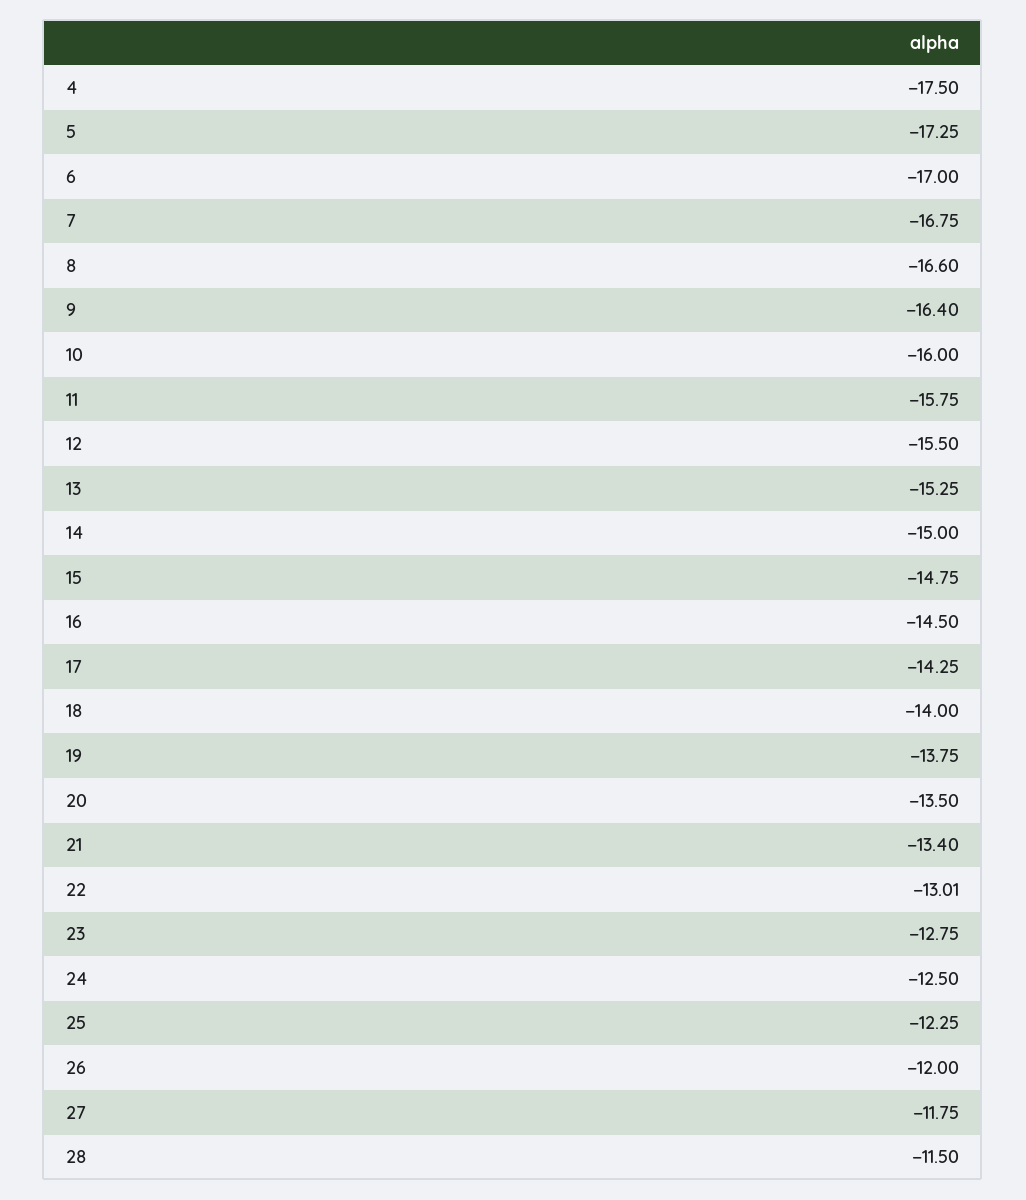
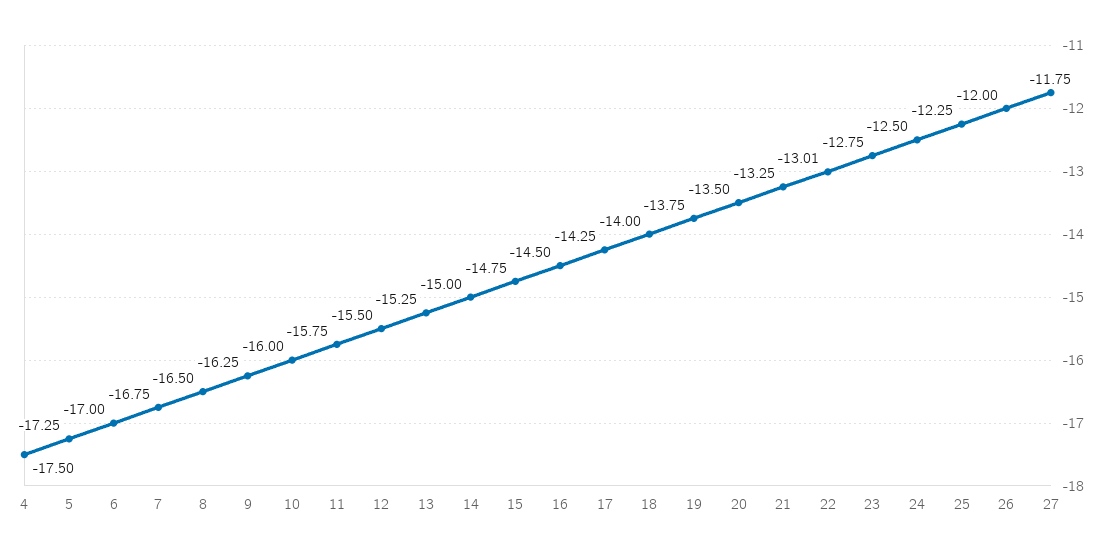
8: -16.6 -> -16.5
9: -16.4 -> -16.25
21: -13.4 -> -13.25
28: -11.5 -> none

